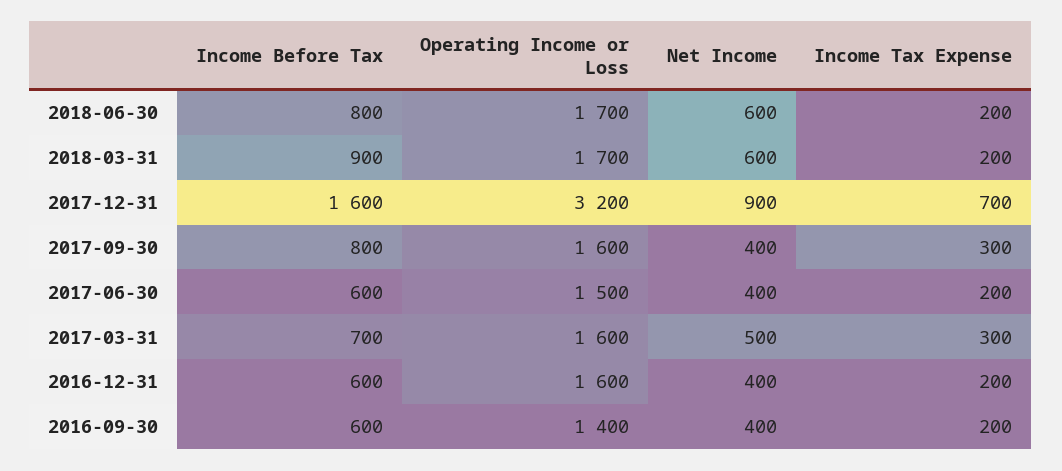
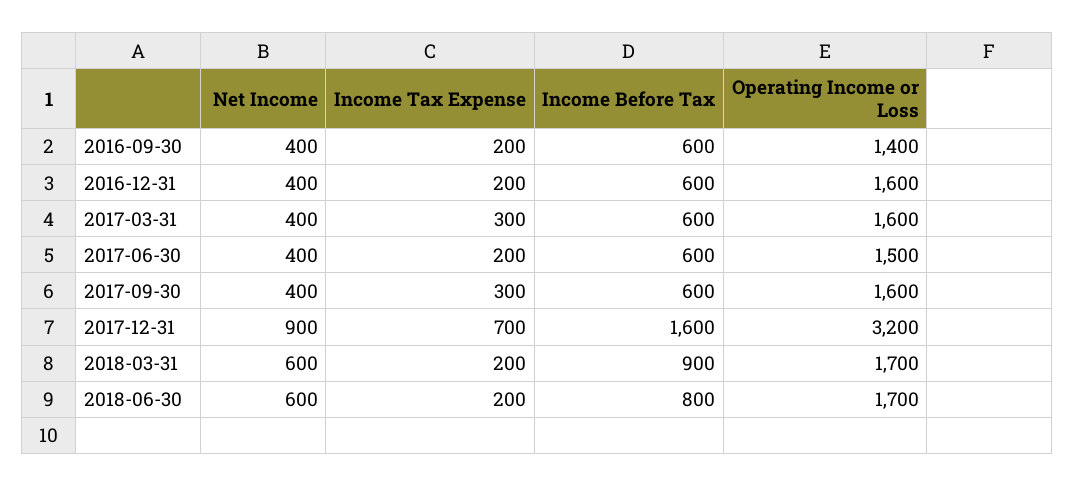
Income Before Tax, 2017-09-30: 800 -> 600
Income Before Tax, 2017-03-31: 700 -> 600
Net Income, 2017-03-31: 500 -> 400

